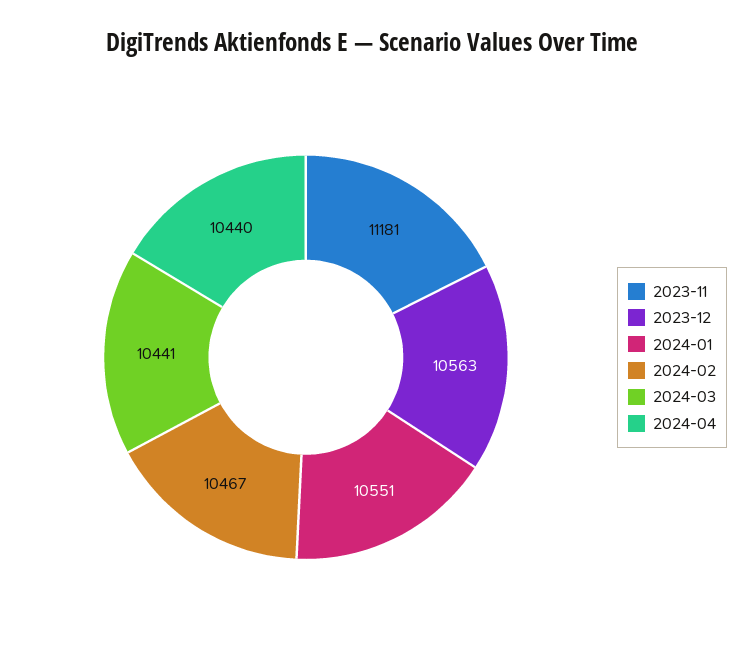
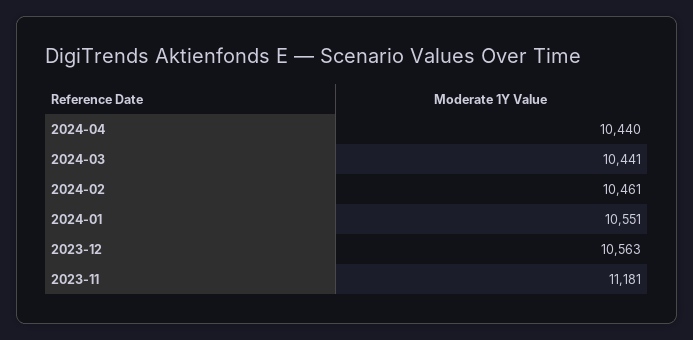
2024-02: 10467 -> 10461

